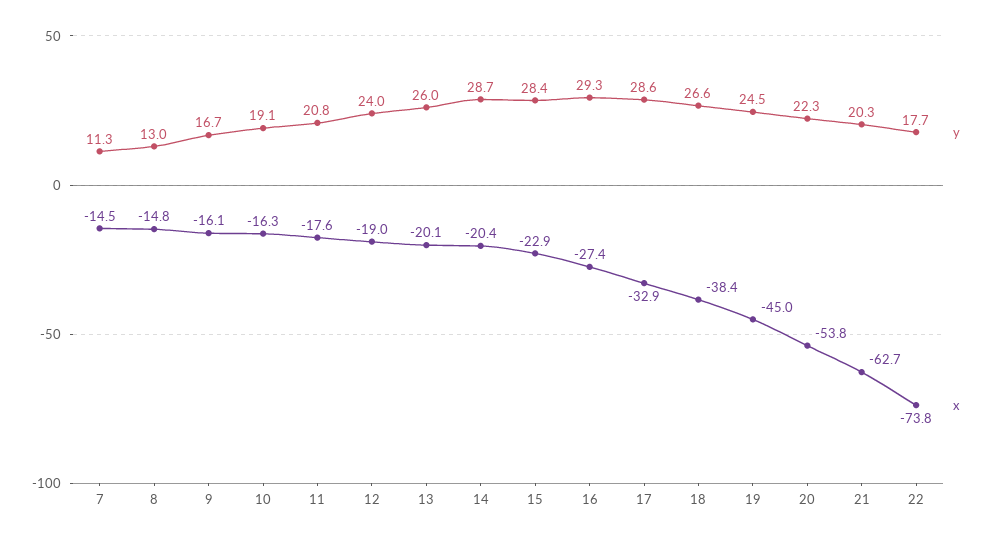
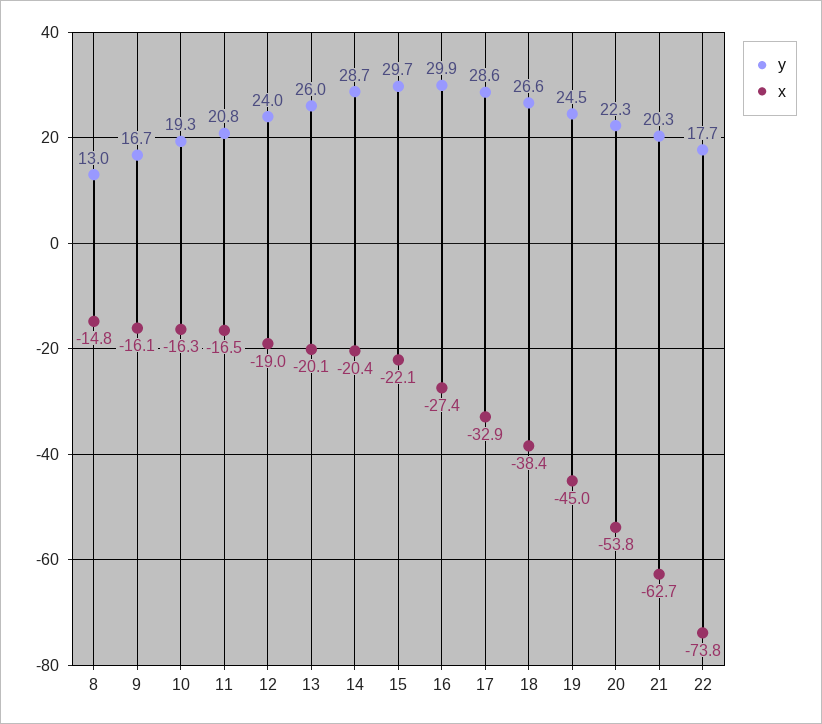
y, 7: 11.3 -> none
x, 7: -14.5 -> none
y, 10: 19.1 -> 19.3
x, 11: -17.6 -> -16.5
y, 15: 28.4 -> 29.7
x, 15: -22.9 -> -22.1
y, 16: 29.3 -> 29.9

